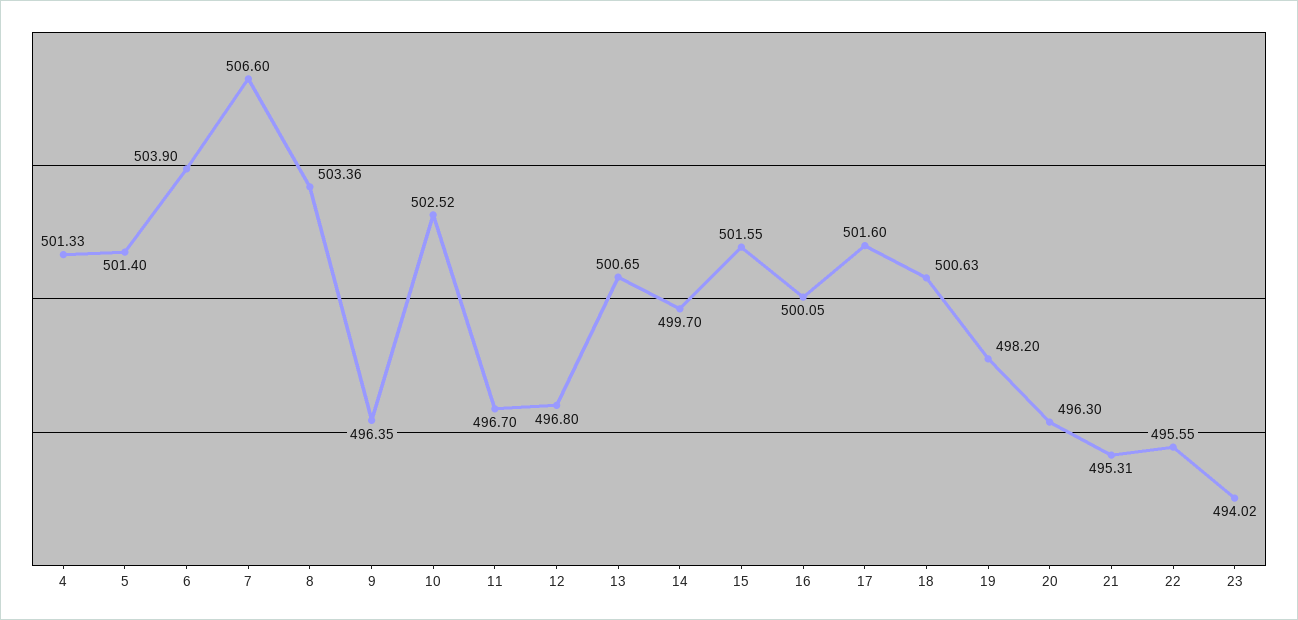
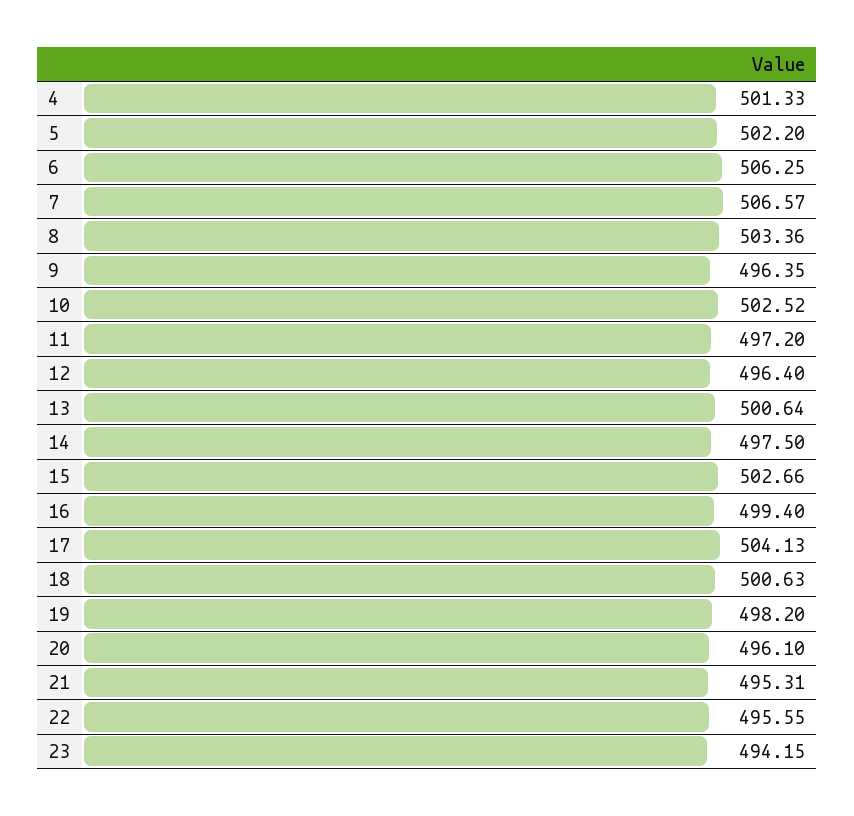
5: 501.4 -> 502.2
6: 503.9 -> 506.25
7: 506.6 -> 506.57
11: 496.7 -> 497.2
12: 496.8 -> 496.4
13: 500.65 -> 500.64
14: 499.7 -> 497.5
15: 501.55 -> 502.66
16: 500.05 -> 499.4
17: 501.6 -> 504.13
20: 496.3 -> 496.1
23: 494.02 -> 494.15

